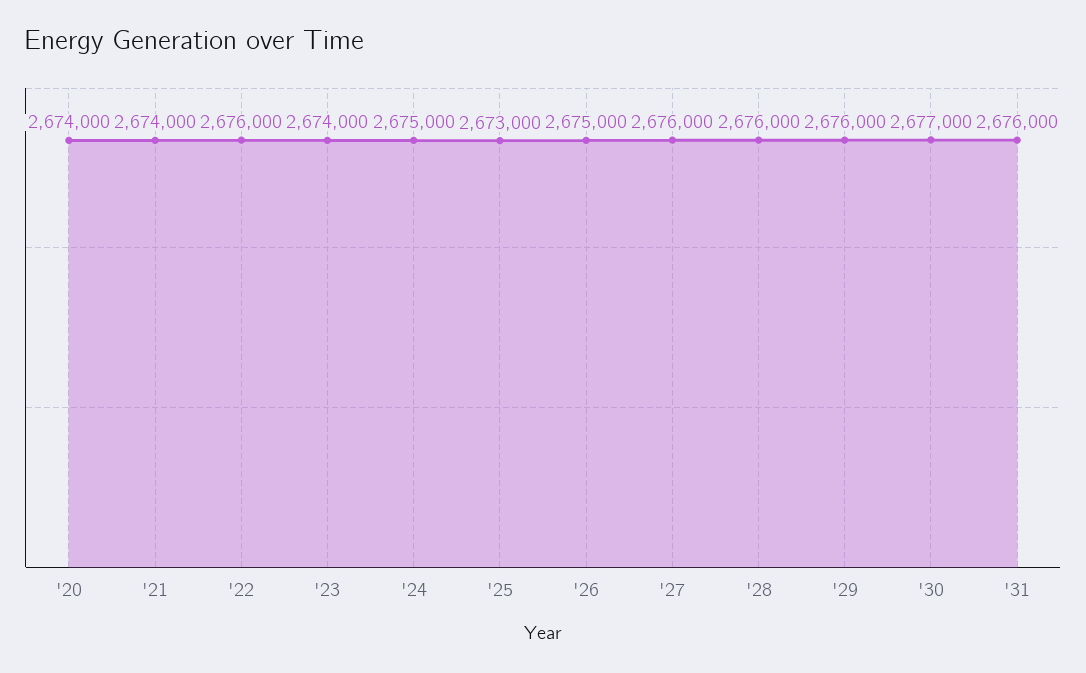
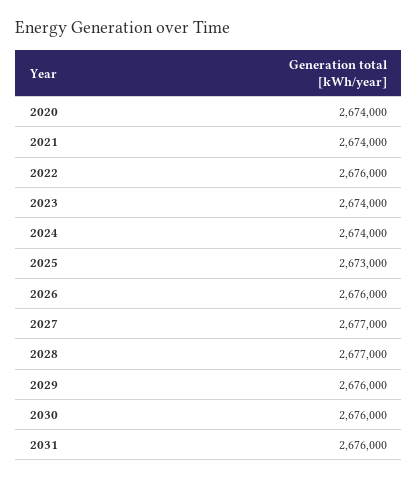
'24: 2675000 -> 2674000
'26: 2675000 -> 2676000
'27: 2676000 -> 2677000
'28: 2676000 -> 2677000
'30: 2677000 -> 2676000

